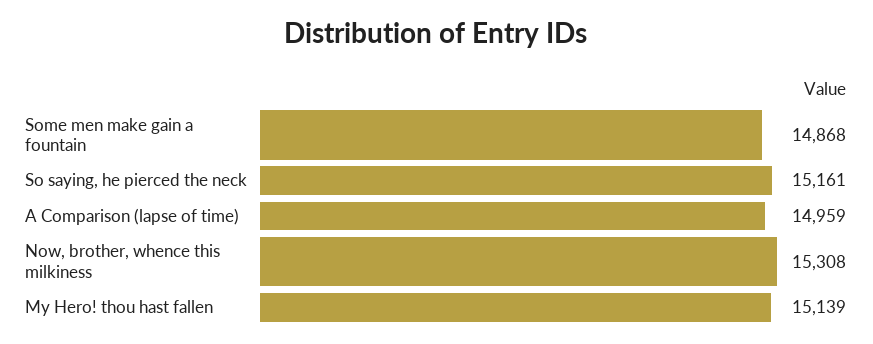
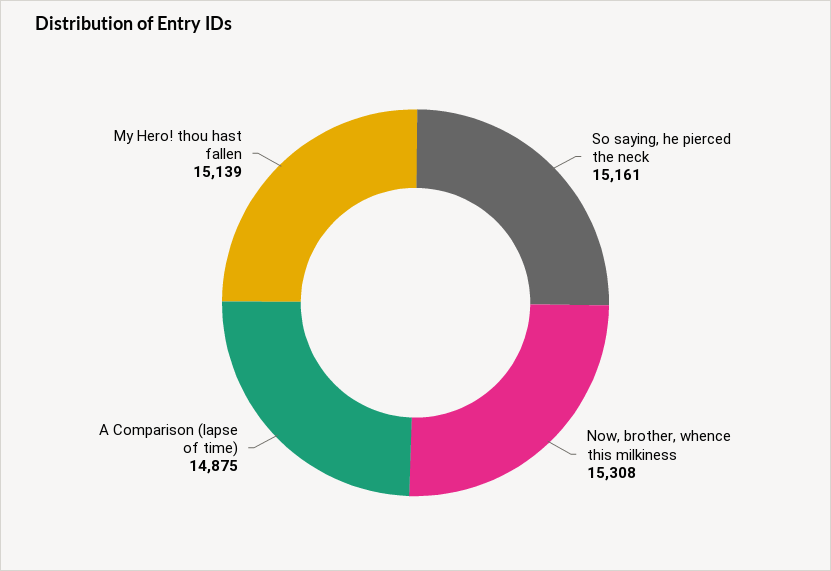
Some men make gain a fountain: 14868 -> none
A Comparison (lapse of time): 14959 -> 14875

